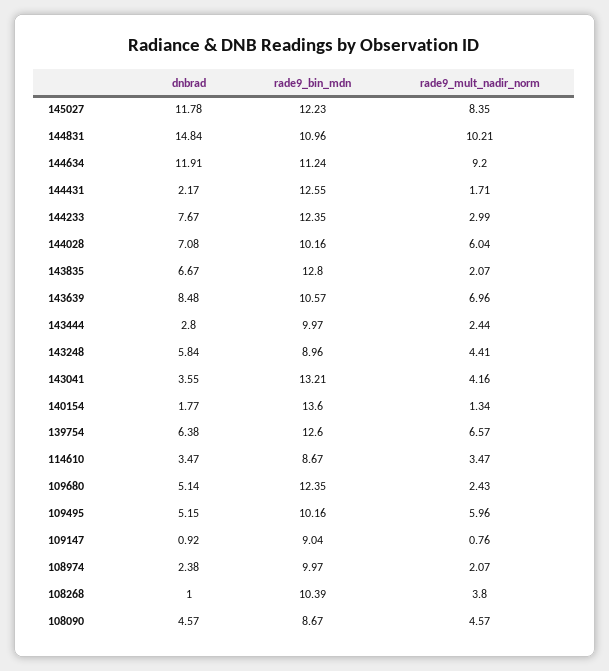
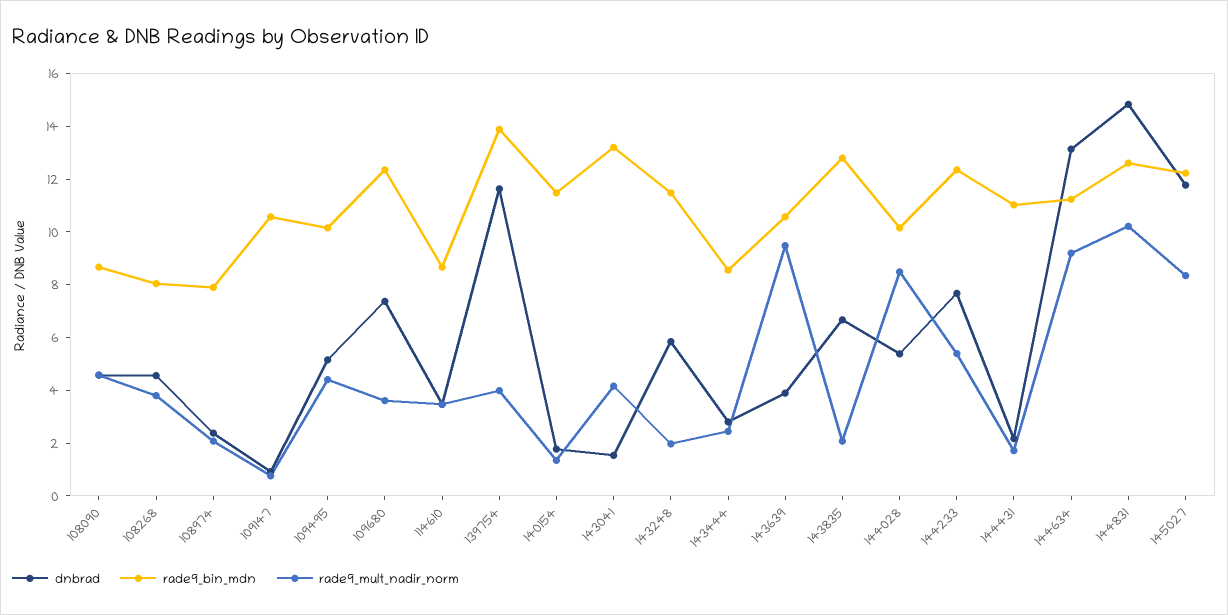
rade9_bin_mdn, 144831: 10.96 -> 12.5
dnbrad, 144634: 11.91 -> 13
rade9_bin_mdn, 144431: 12.55 -> 11
rade9_mult_nadir_norm, 144233: 2.99 -> 5.5
dnbrad, 144028: 7.08 -> 5.5
rade9_mult_nadir_norm, 144028: 6.04 -> 8.5
dnbrad, 143639: 8.48 -> 4
rade9_mult_nadir_norm, 143639: 6.96 -> 9.5
rade9_bin_mdn, 143444: 9.97 -> 8.5
rade9_bin_mdn, 143248: 8.96 -> 11.5
rade9_mult_nadir_norm, 143248: 4.41 -> 2
dnbrad, 143041: 3.55 -> 1.5
rade9_bin_mdn, 140154: 13.6 -> 11.5
dnbrad, 139754: 6.38 -> 11.5
rade9_bin_mdn, 139754: 12.6 -> 14
rade9_mult_nadir_norm, 139754: 6.57 -> 4
dnbrad, 109680: 5.14 -> 7.5
rade9_mult_nadir_norm, 109680: 2.43 -> 3.5
rade9_mult_nadir_norm, 109495: 5.96 -> 4.5
rade9_bin_mdn, 109147: 9.04 -> 10.5
rade9_bin_mdn, 108974: 9.97 -> 8
dnbrad, 108268: 1 -> 4.5
rade9_bin_mdn, 108268: 10.39 -> 8

